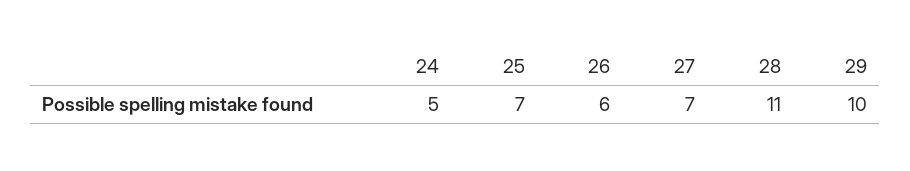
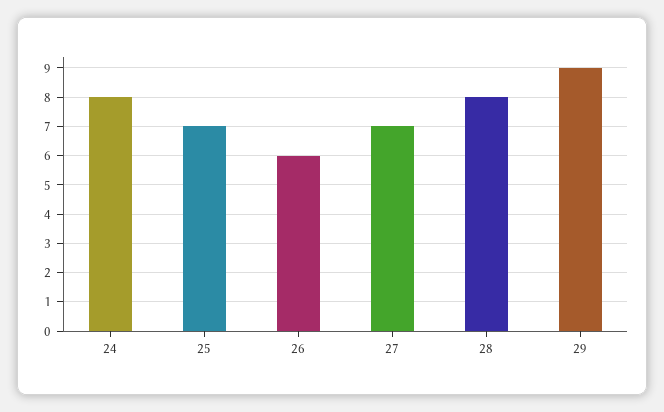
24: 5 -> 8
28: 11 -> 8
29: 10 -> 9

